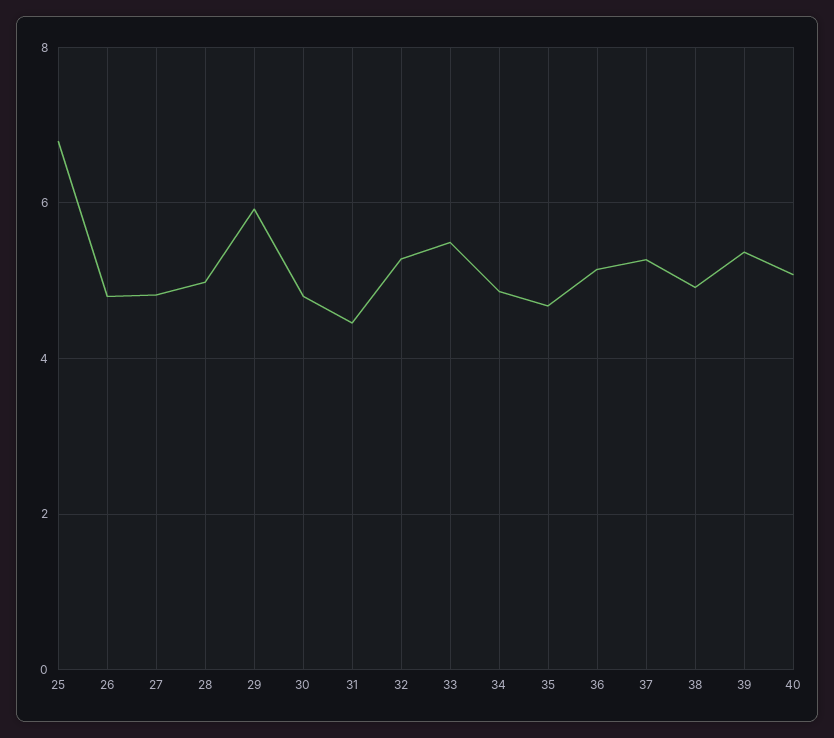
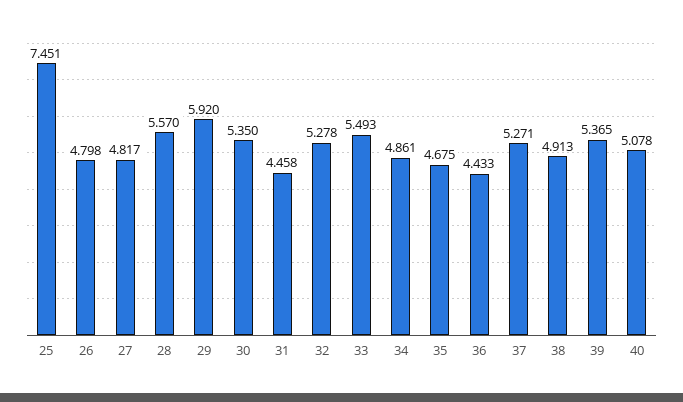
25: 6.8 -> 7.451
28: 5 -> 5.57
30: 4.8 -> 5.35
36: 5.2 -> 4.433

